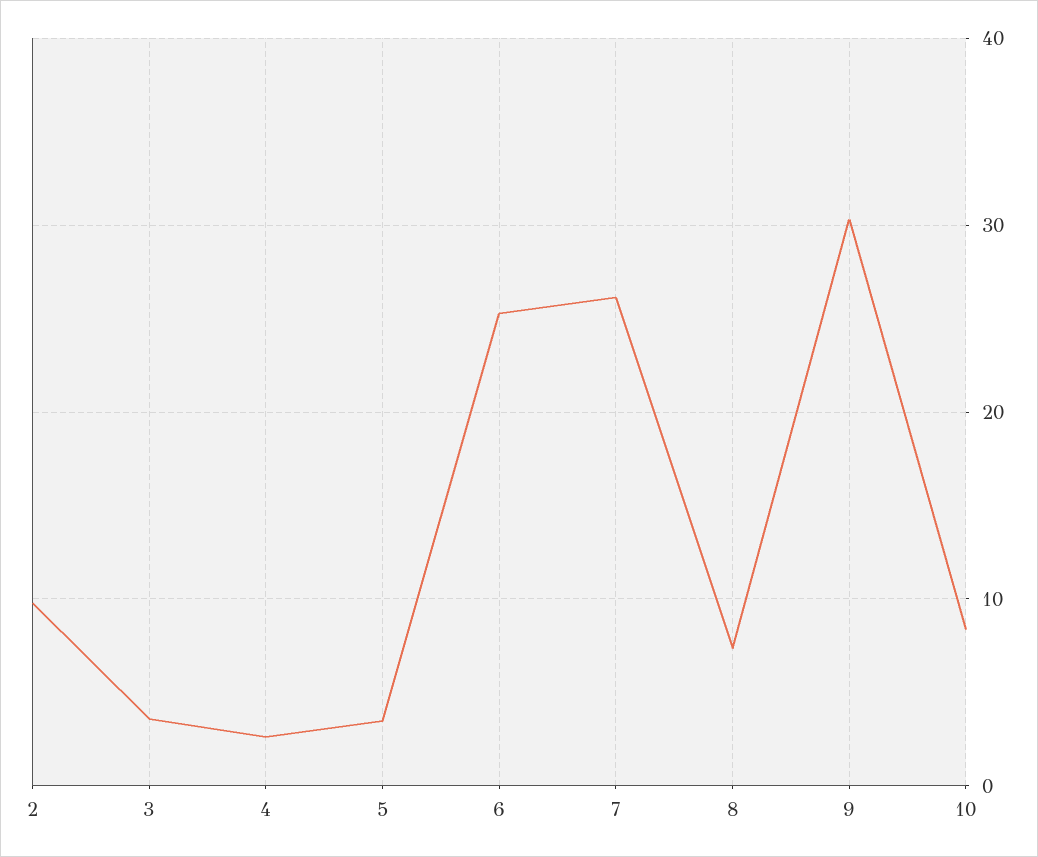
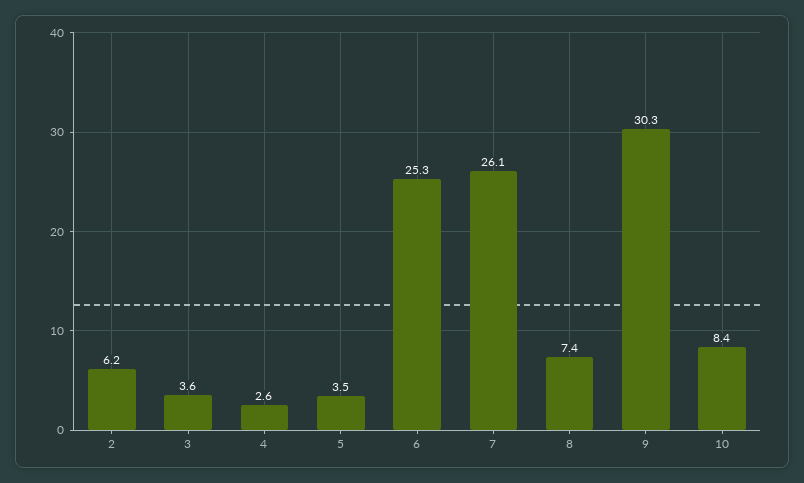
2: 10 -> 6.2

